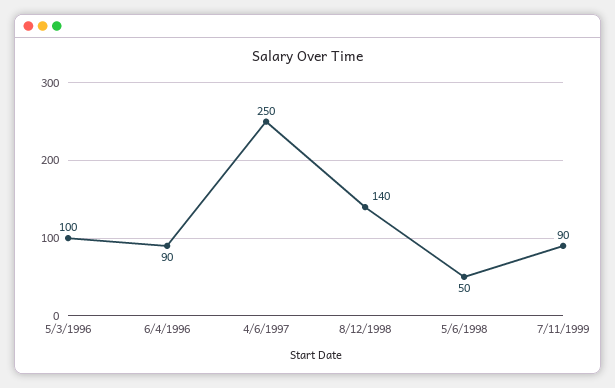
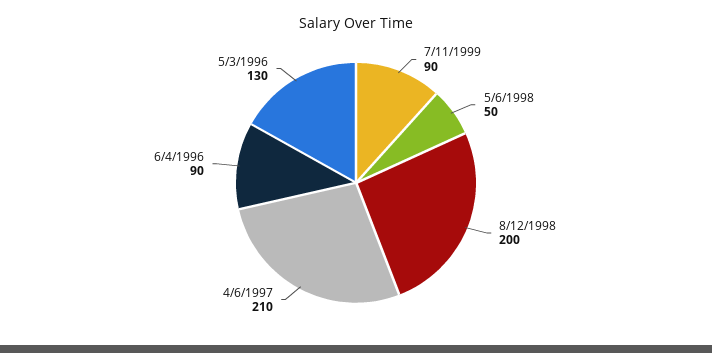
5/3/1996: 100 -> 130
4/6/1997: 250 -> 210
8/12/1998: 140 -> 200

